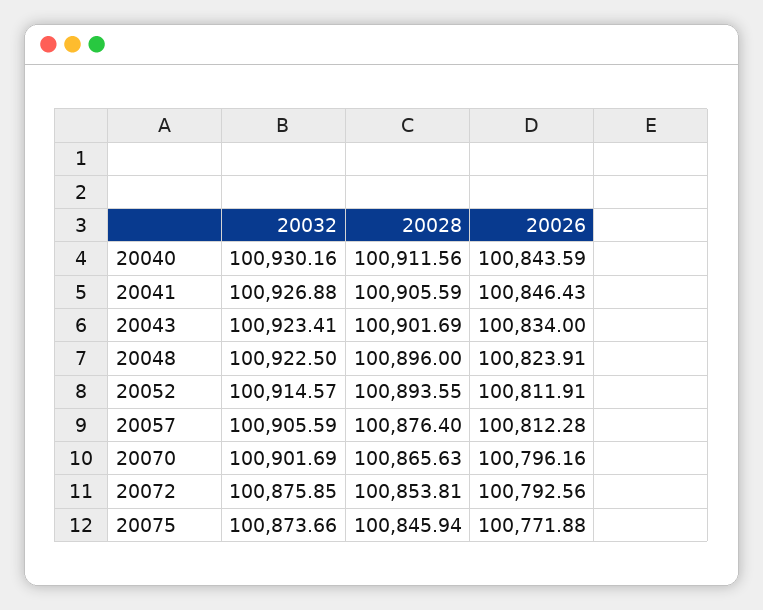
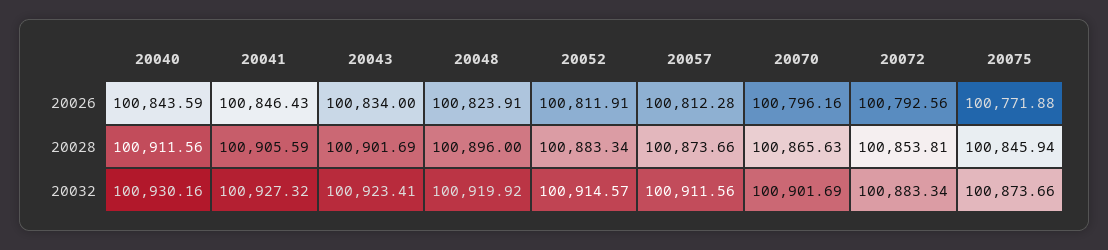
20032, 20041: 100926.88 -> 100927.32
20032, 20048: 100922.5 -> 100919.92
20028, 20052: 100893.55 -> 100883.34
20032, 20057: 100905.59 -> 100911.56
20028, 20057: 100876.4 -> 100873.66
20032, 20072: 100875.85 -> 100883.34

